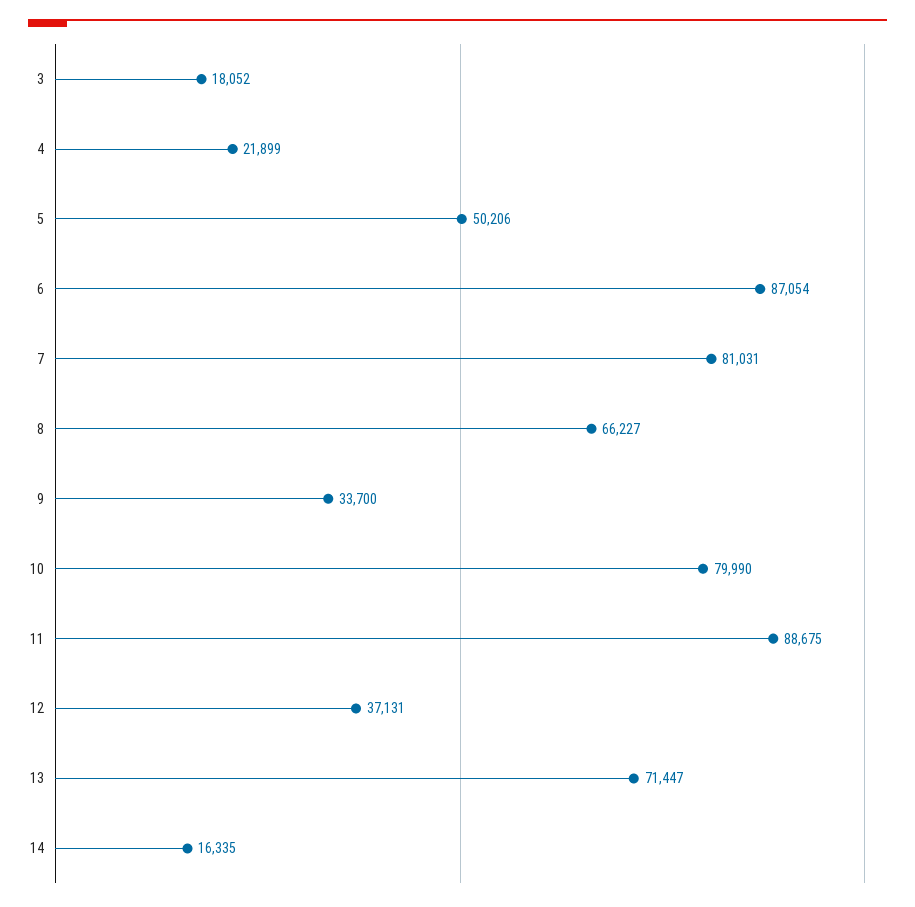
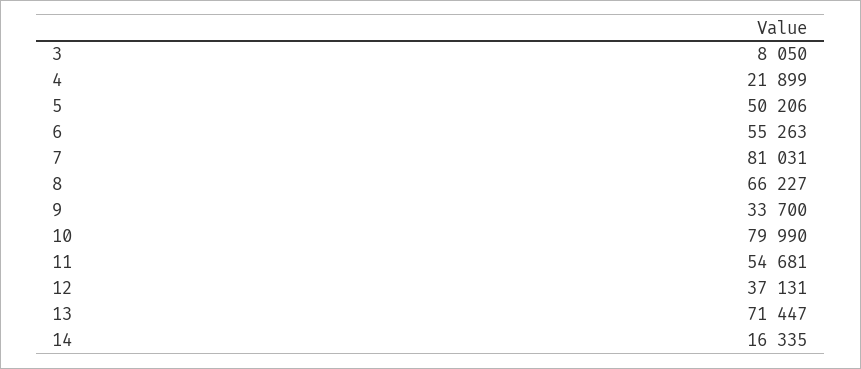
3: 18052 -> 8050
6: 87054 -> 55263
11: 88675 -> 54681

